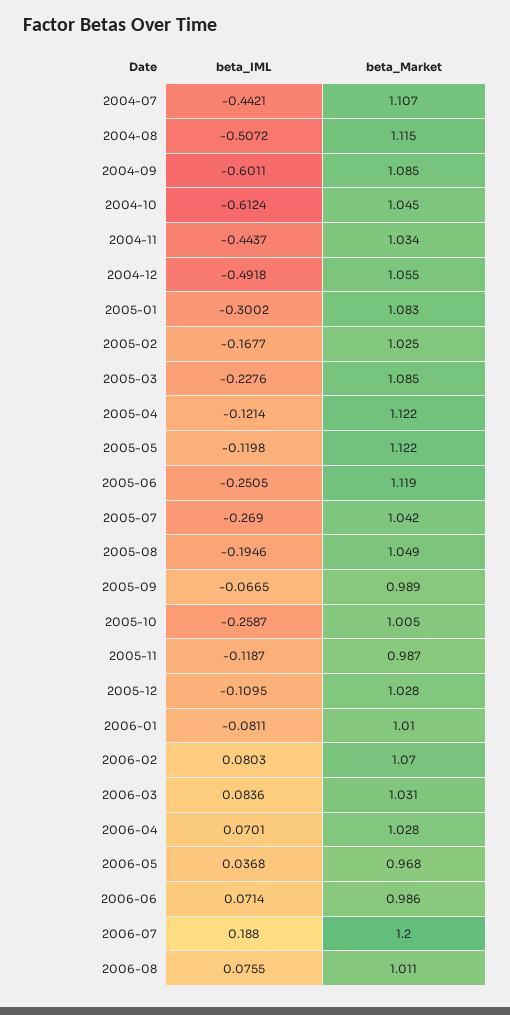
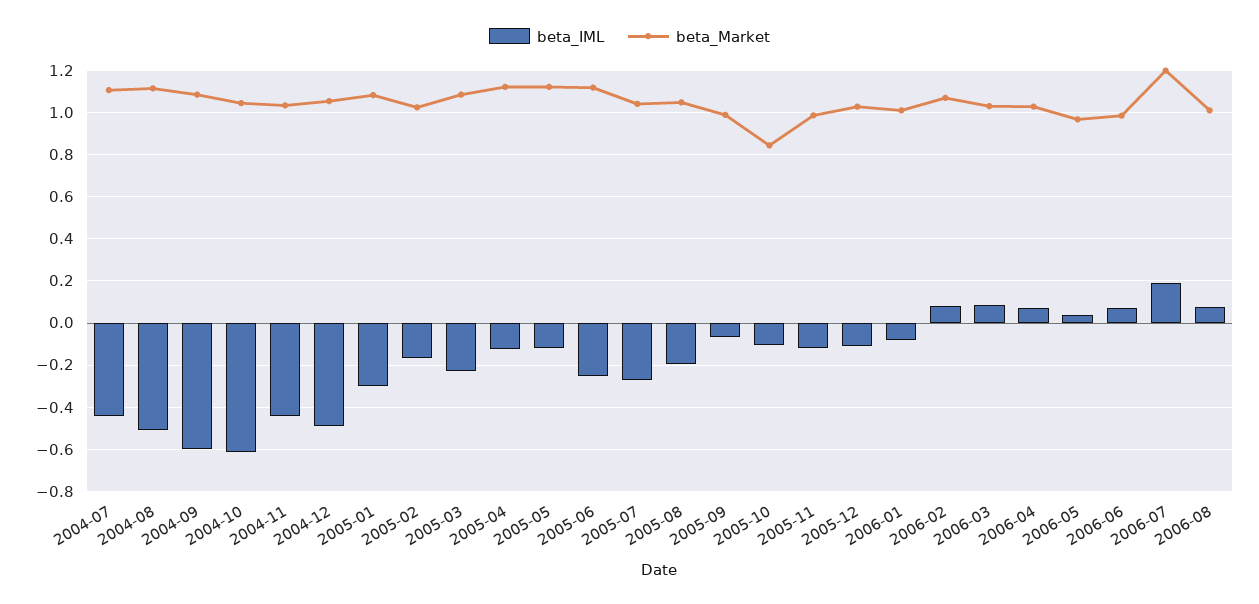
beta_IML, 2005-10: -0.2587 -> -0.1
beta_Market, 2005-10: 1.005 -> 0.85

